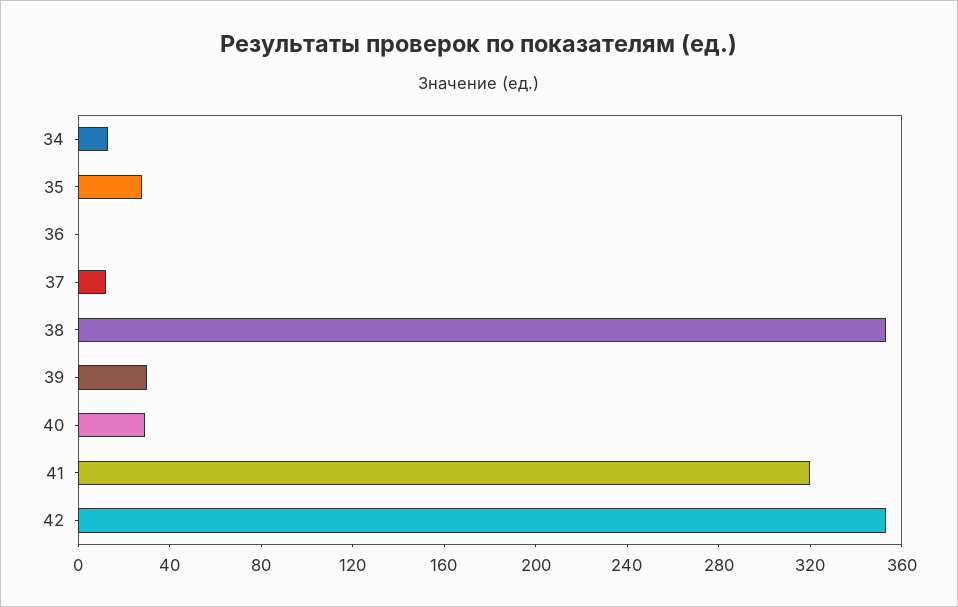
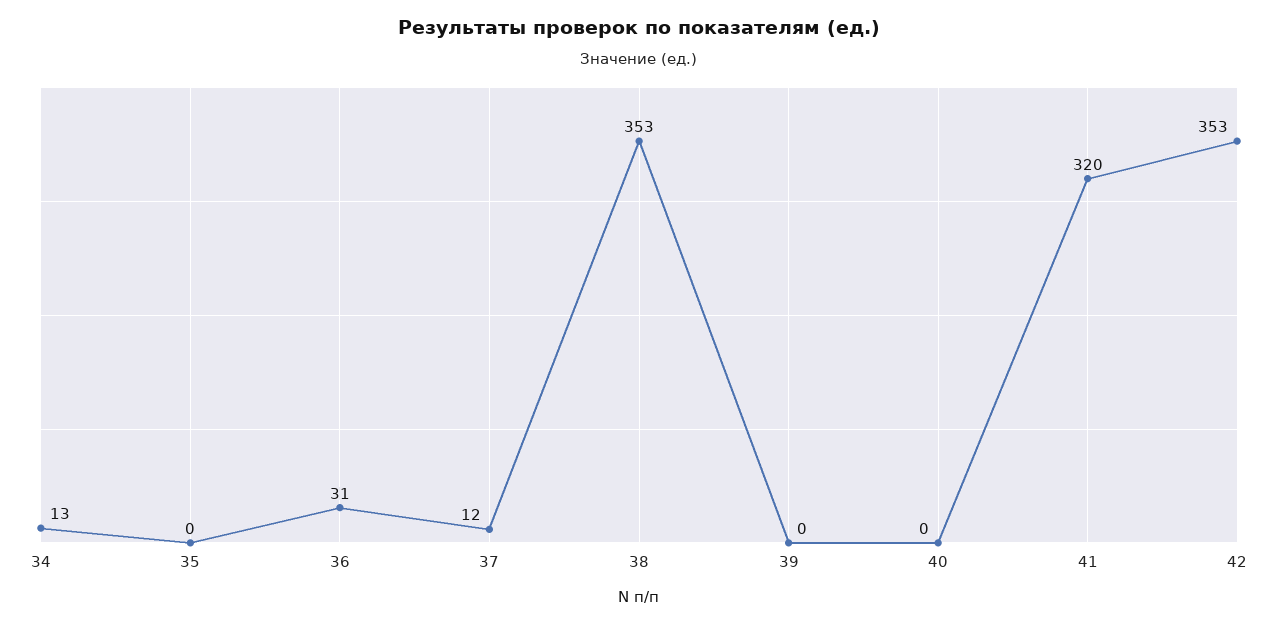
35: 30 -> 0
36: 0 -> 31
39: 30 -> 0
40: 30 -> 0

